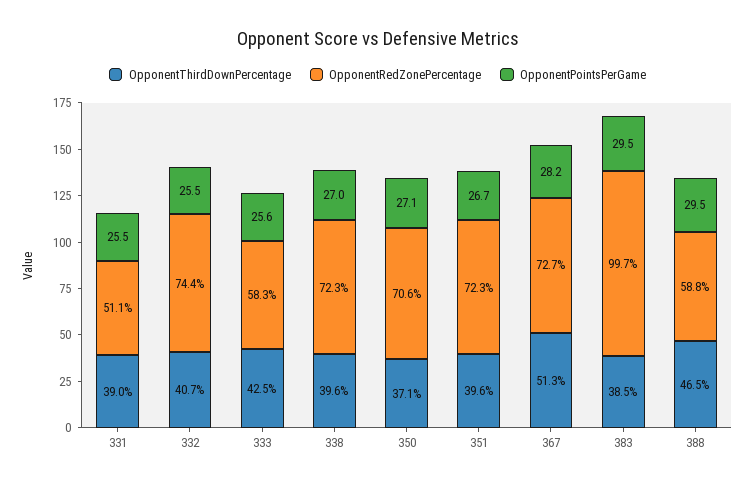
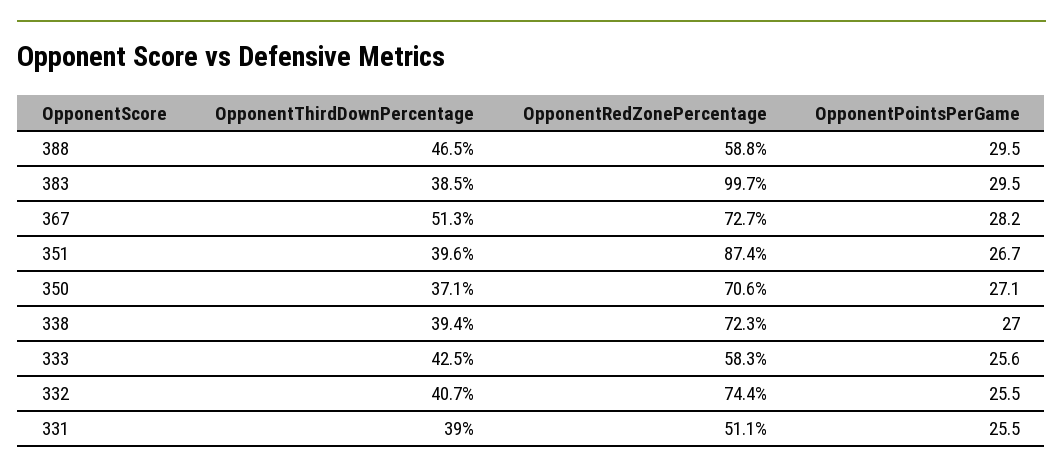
OpponentThirdDownPercentage, 338: 39.6 -> 39.4
OpponentRedZonePercentage, 351: 72.3 -> 87.4

